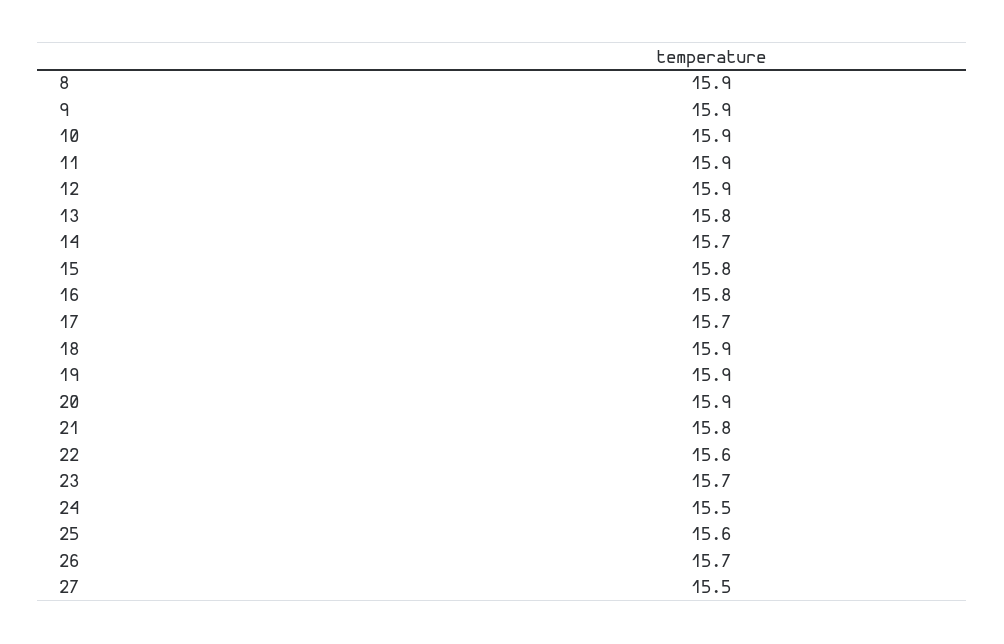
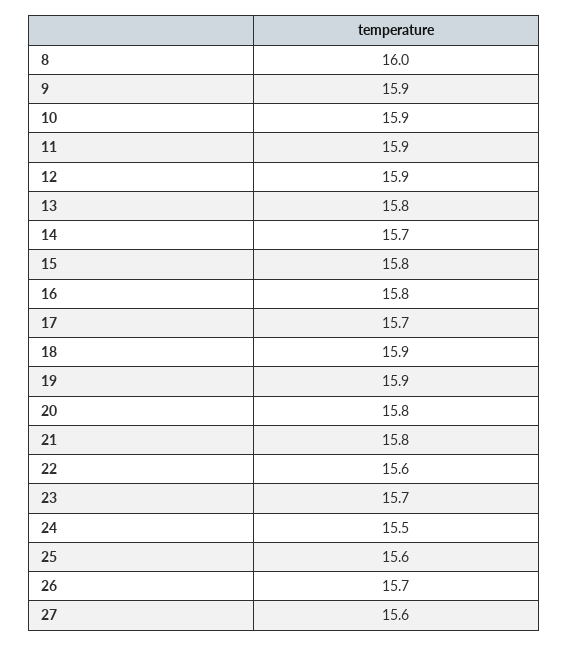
8: 15.9 -> 16
20: 15.9 -> 15.8
27: 15.5 -> 15.6

